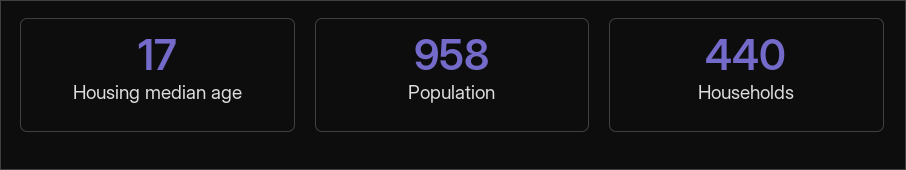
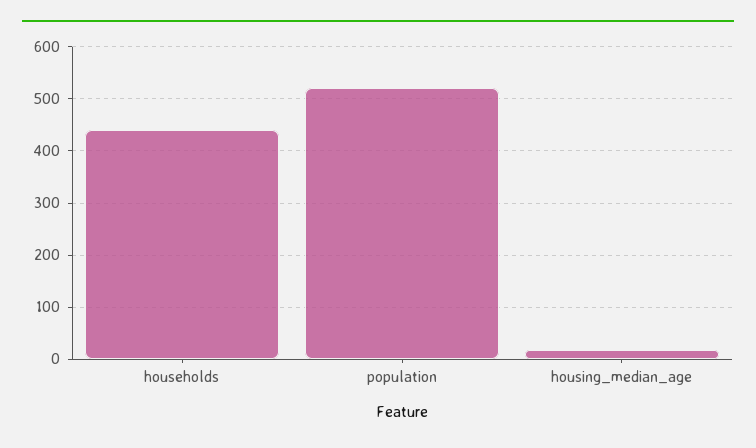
Population: 958 -> 520

